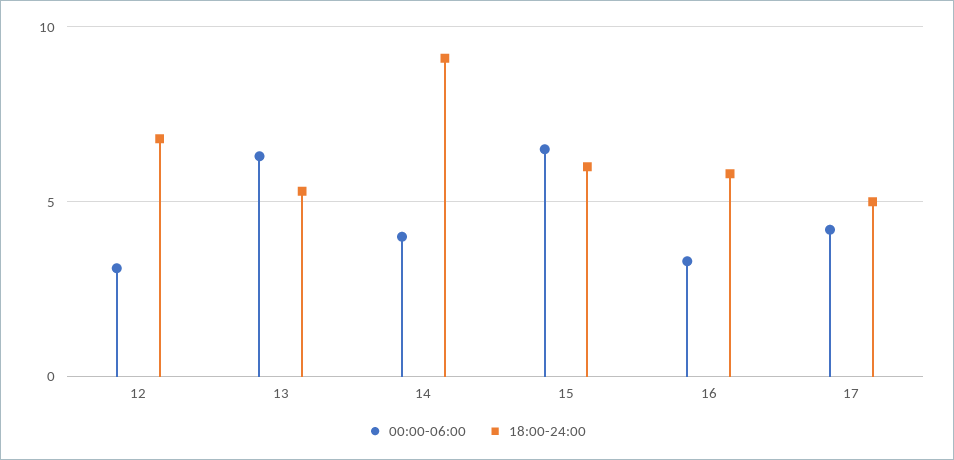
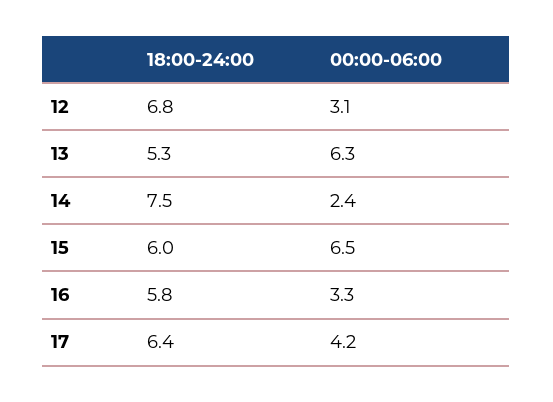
00:00-06:00, 14: 4 -> 2.4
18:00-24:00, 14: 9 -> 7.5
18:00-24:00, 17: 5 -> 6.4

